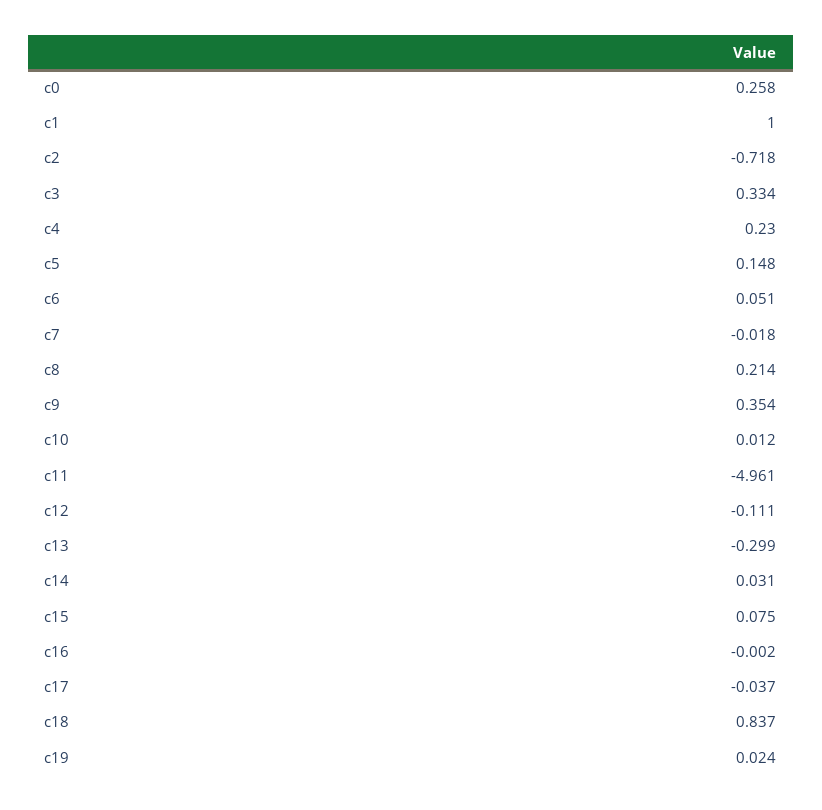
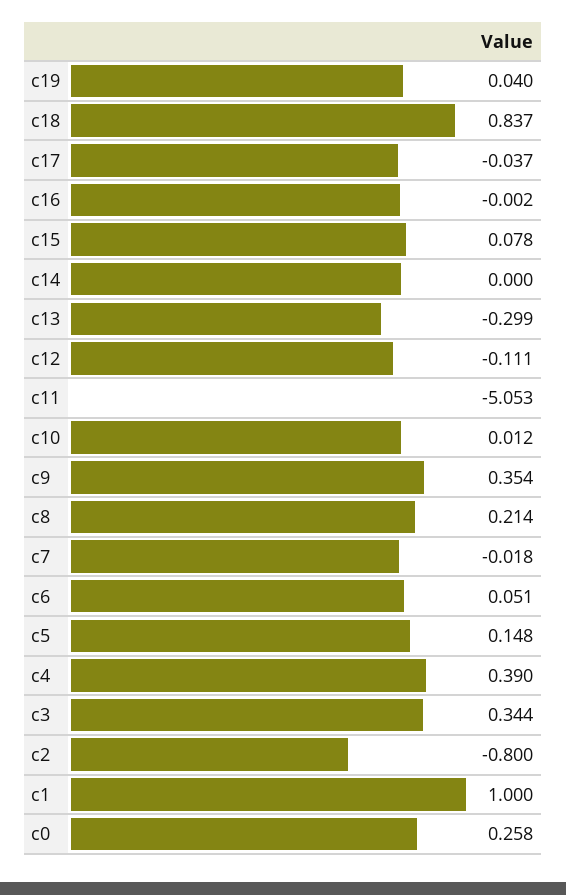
c2: -0.718 -> -0.8
c3: 0.334 -> 0.344
c4: 0.23 -> 0.39
c11: -4.961 -> -5.053
c14: 0.031 -> 0
c15: 0.075 -> 0.078
c19: 0.024 -> 0.04

